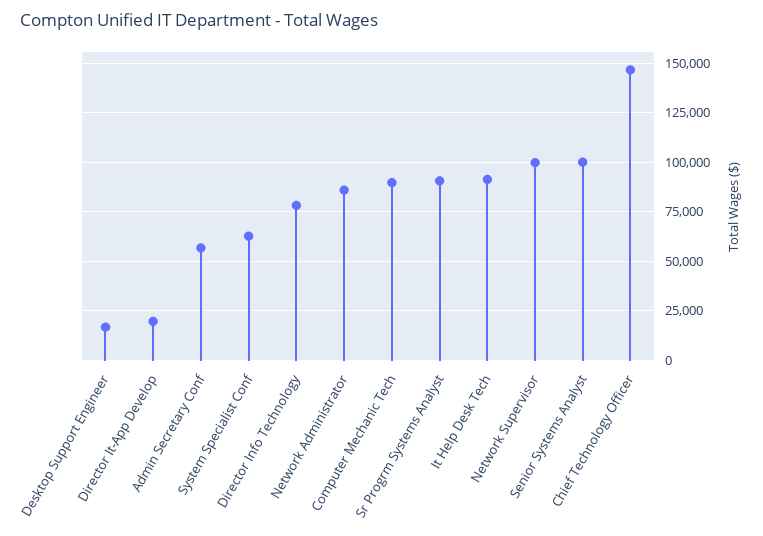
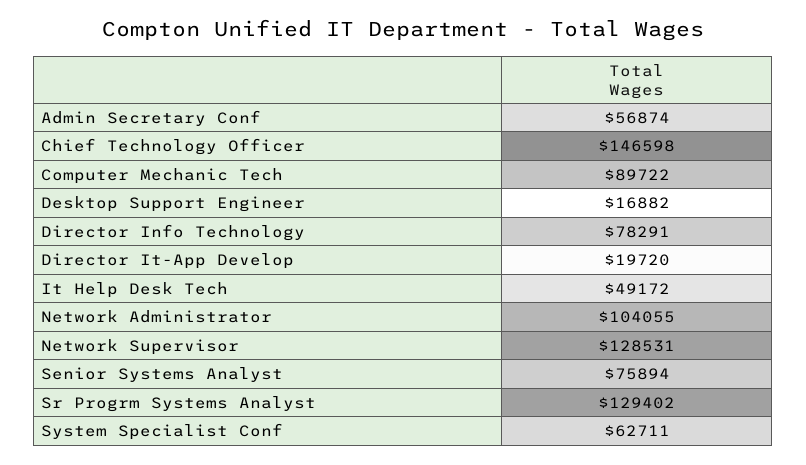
Network Administrator: 85000 -> 104055
Sr Progrm Systems Analyst: 90000 -> 129402
It Help Desk Tech: 90000 -> 49172
Network Supervisor: 100000 -> 128531
Senior Systems Analyst: 100000 -> 75894

